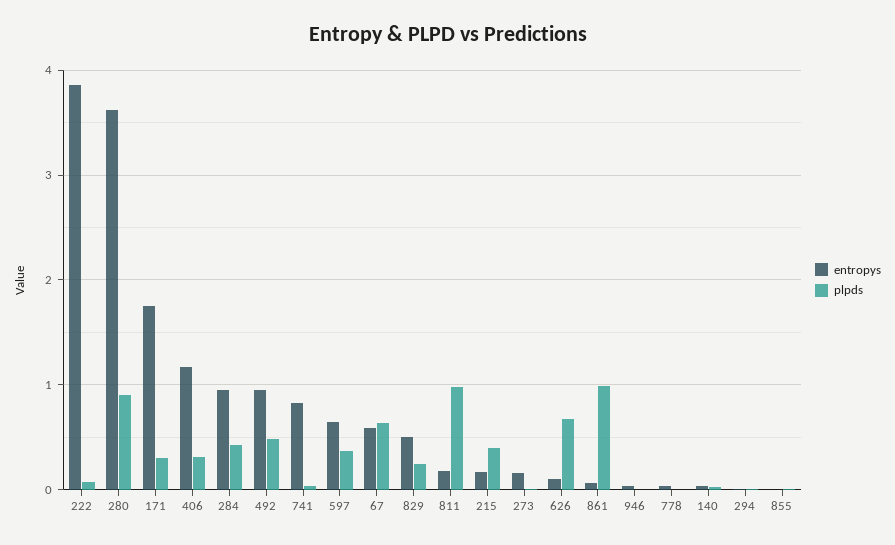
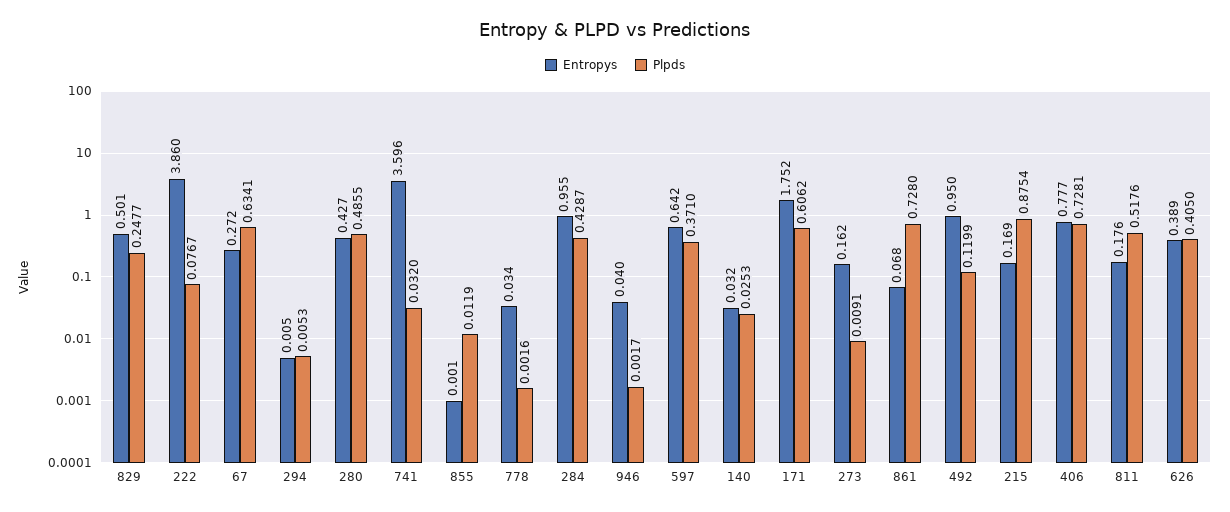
entropys, 280: 3.6 -> 0.427
plpds, 280: 0.9 -> 0.4855
plpds, 171: 0.3 -> 0.6062
entropys, 406: 1.2 -> 0.777
plpds, 406: 0.3 -> 0.7281
plpds, 492: 0.5 -> 0.1199
entropys, 741: 0.8 -> 3.596
entropys, 67: 0.6 -> 0.272
plpds, 811: 1 -> 0.5176
plpds, 215: 0.4 -> 0.8754
entropys, 626: 0.1 -> 0.389
plpds, 626: 0.7 -> 0.405
plpds, 861: 1 -> 0.728

